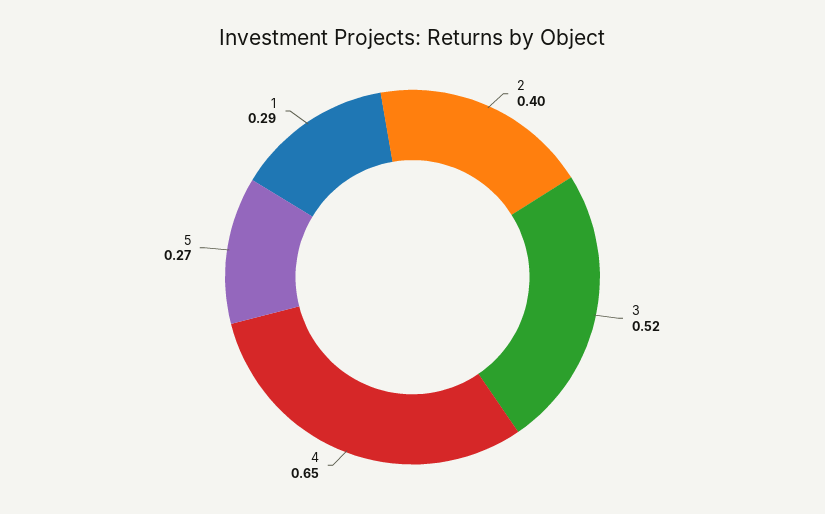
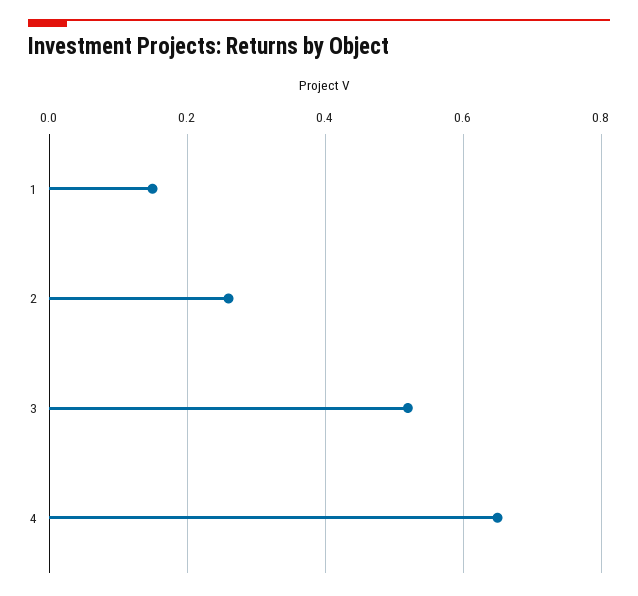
2: 0.4 -> 0.25
5: 0.27 -> none
1: 0.29 -> 0.15

